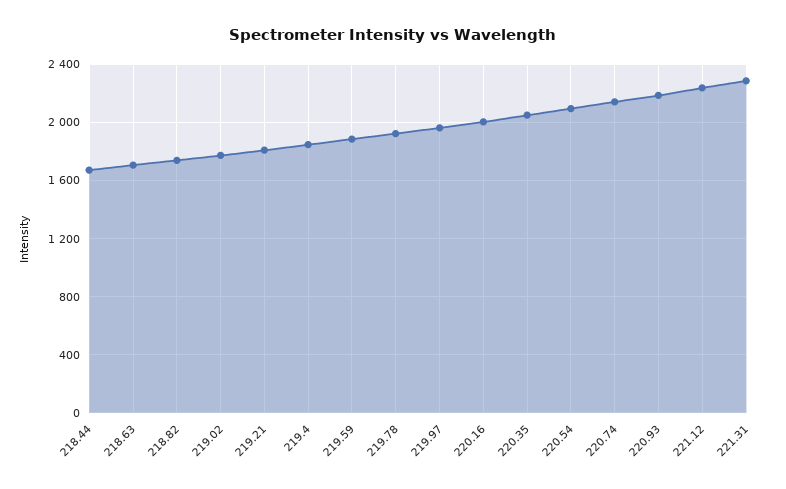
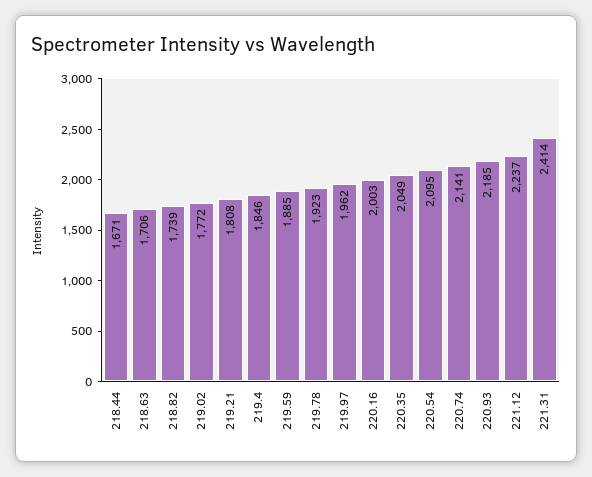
221.31: 2300 -> 2414

